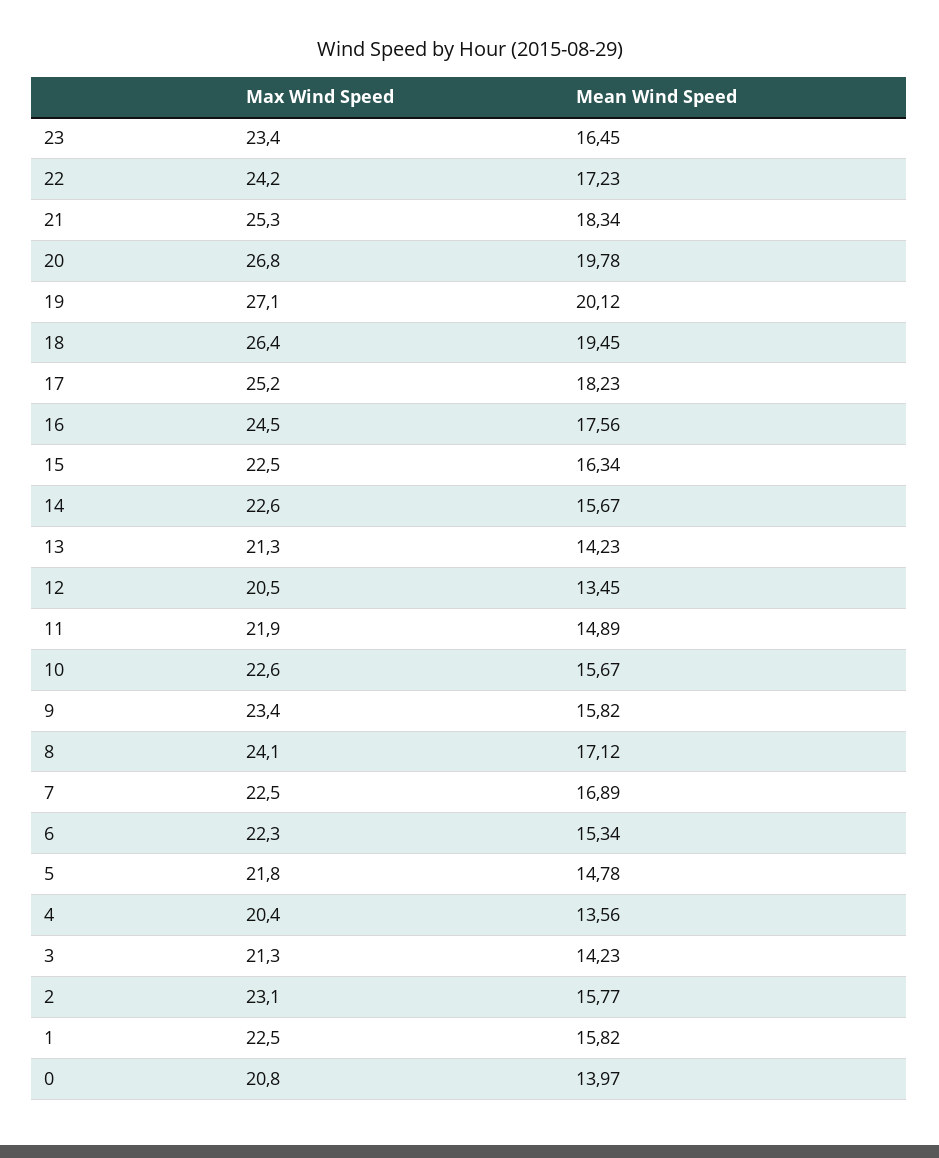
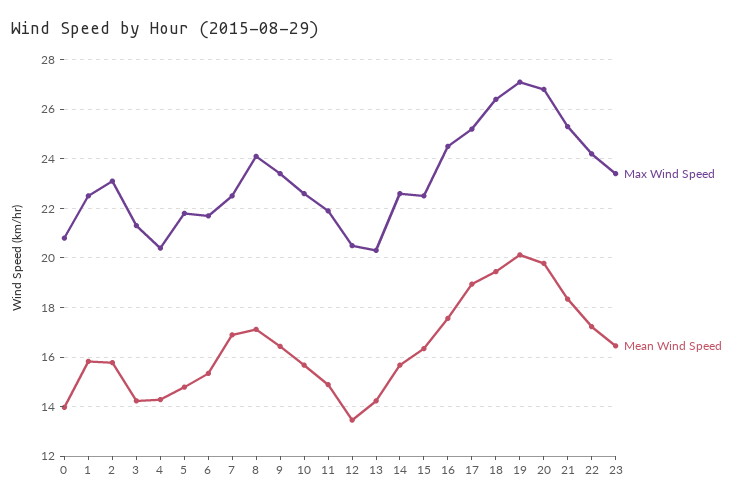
Mean Wind Speed, 17: 18.23 -> 19
Max Wind Speed, 13: 21.3 -> 20.25
Mean Wind Speed, 9: 15.82 -> 16.5
Max Wind Speed, 6: 22.3 -> 21.75
Mean Wind Speed, 4: 13.56 -> 14.25

